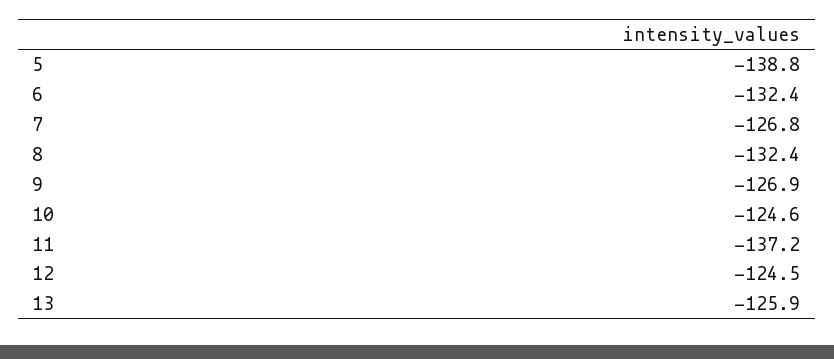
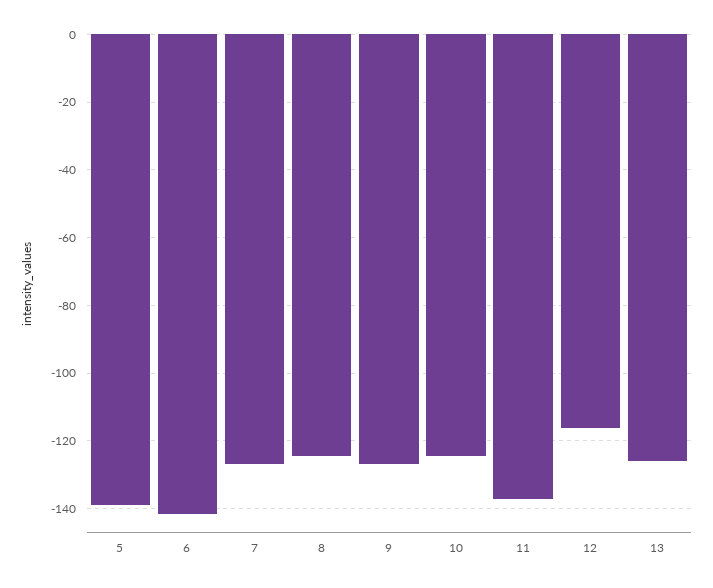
6: -132.4 -> -142
8: -132.4 -> -124
12: -124.5 -> -116

